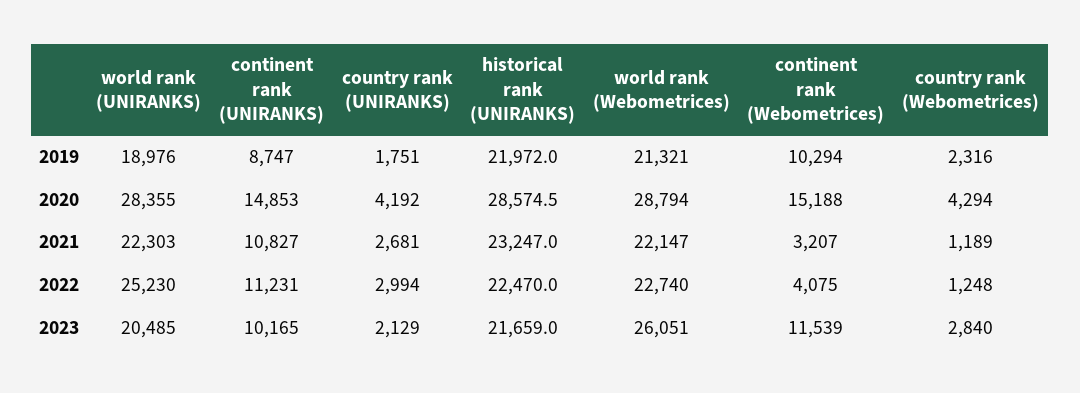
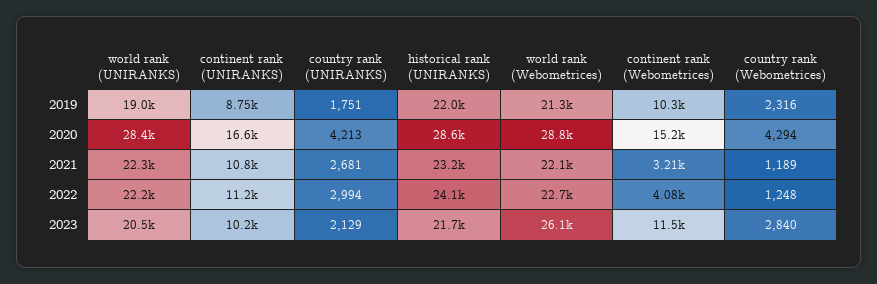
continent rank (UNIRANKS), 2020: 14853 -> 16600
country rank (UNIRANKS), 2020: 4192 -> 4213
world rank (UNIRANKS), 2022: 25230 -> 22200
historical rank (UNIRANKS), 2022: 22470 -> 24100

